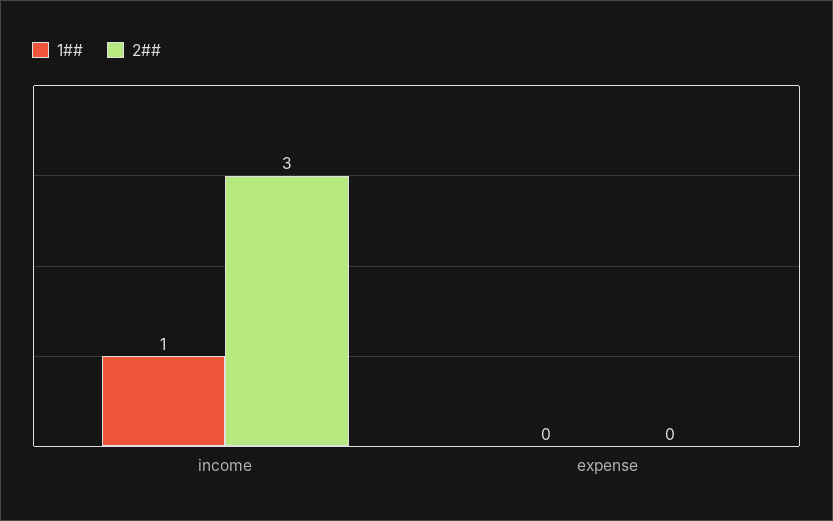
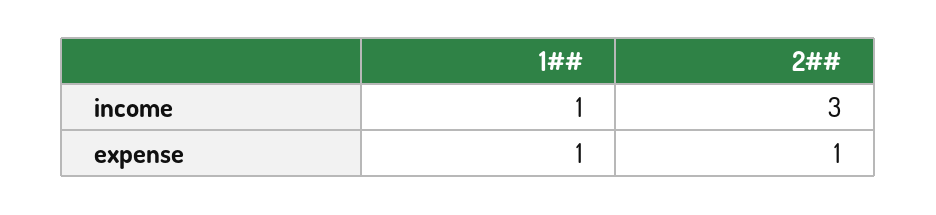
1##, expense: 0 -> 1
2##, expense: 0 -> 1

